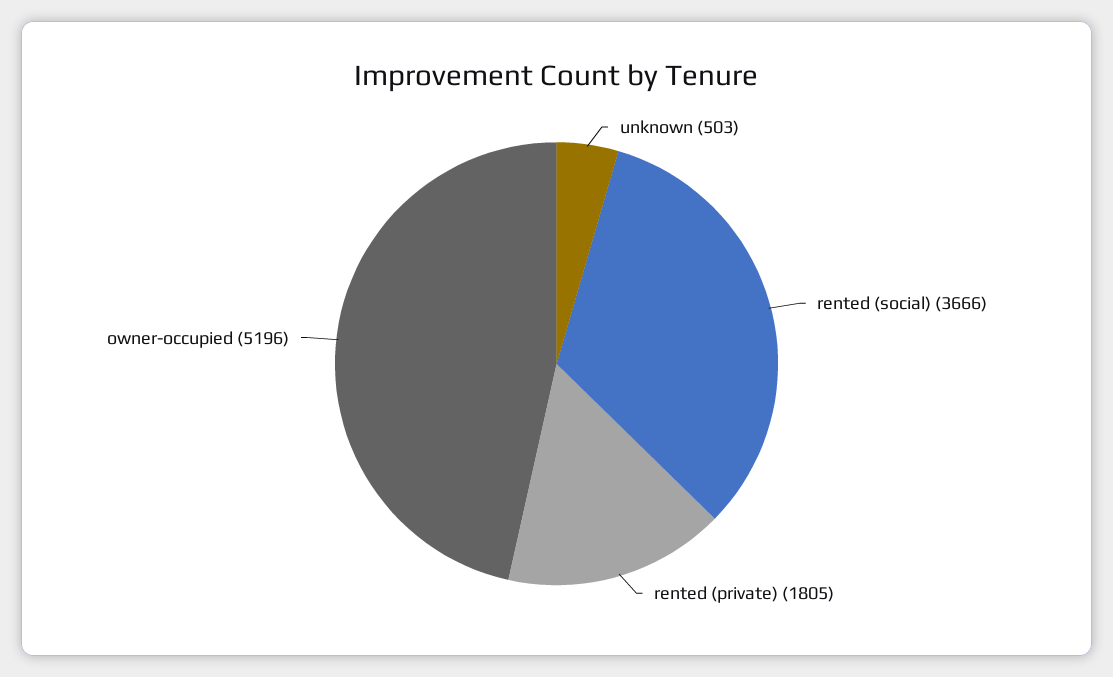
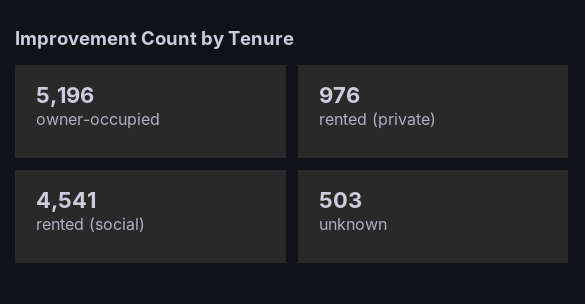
rented (social): 3666 -> 4541
rented (private): 1805 -> 976

